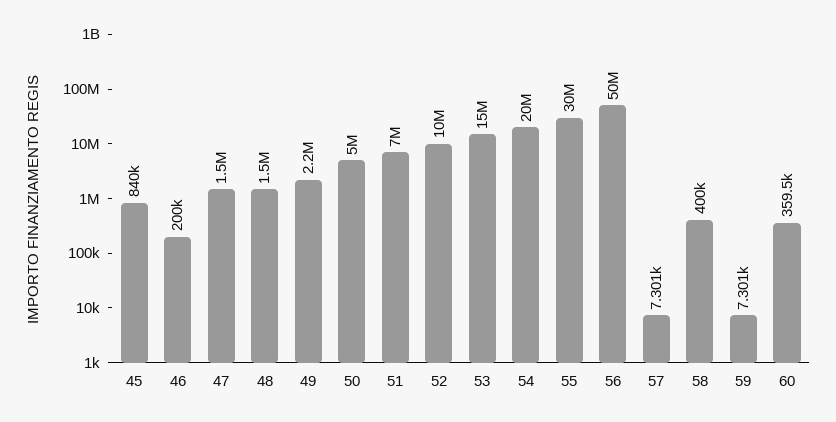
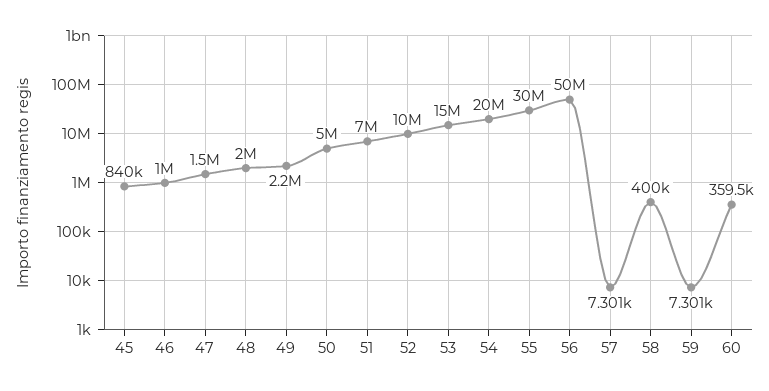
46: 200000 -> 1000000
48: 1500000 -> 2000000

